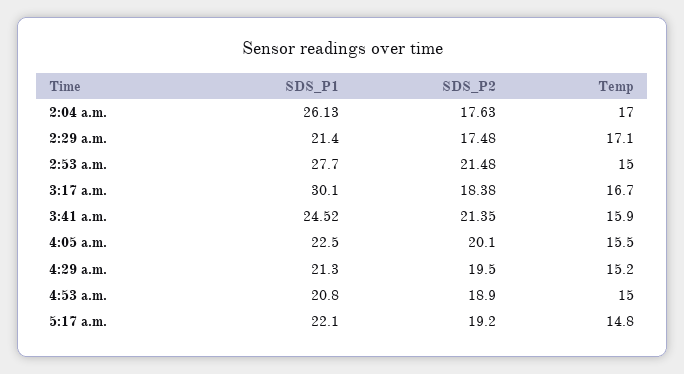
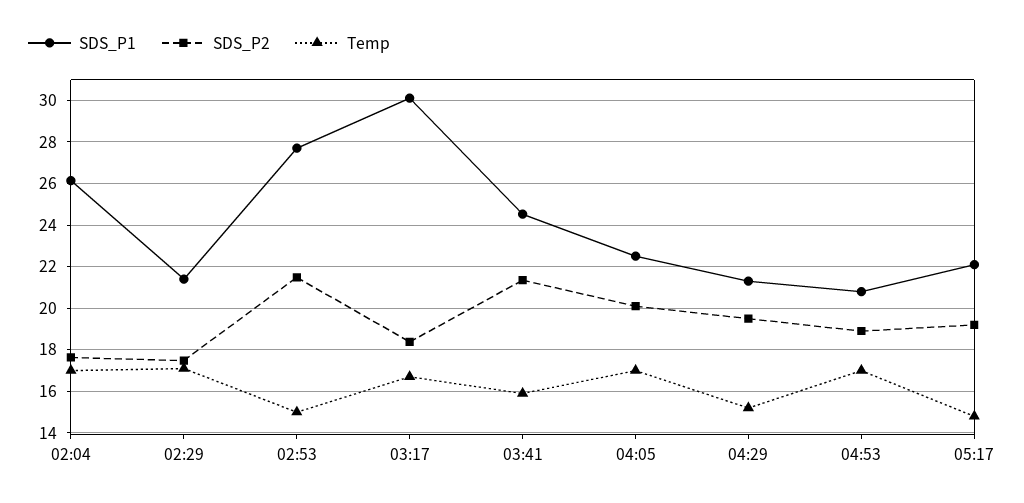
Temp, 4:05 a.m.: 15.5 -> 17
Temp, 4:53 a.m.: 15 -> 17

